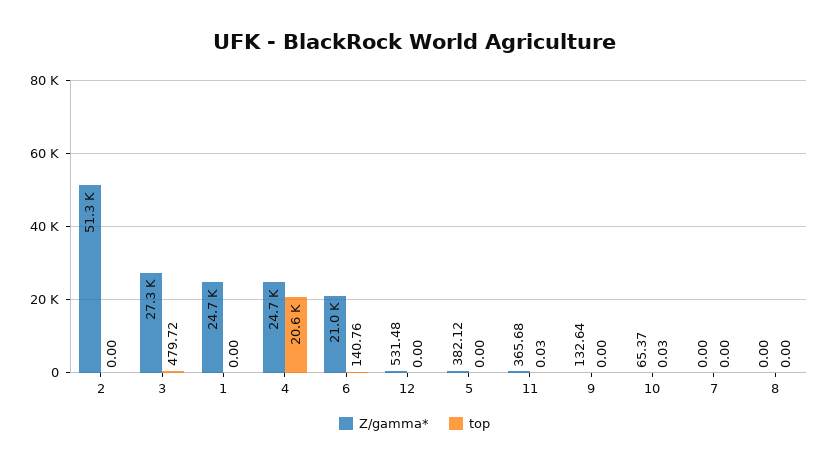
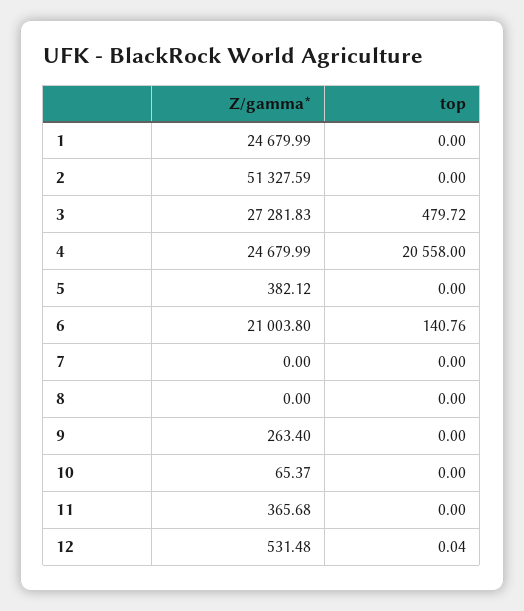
top, 12: 0 -> 0.04
top, 11: 0.03 -> 0
Z/gamma*, 9: 132.64 -> 263.4
top, 10: 0.03 -> 0

